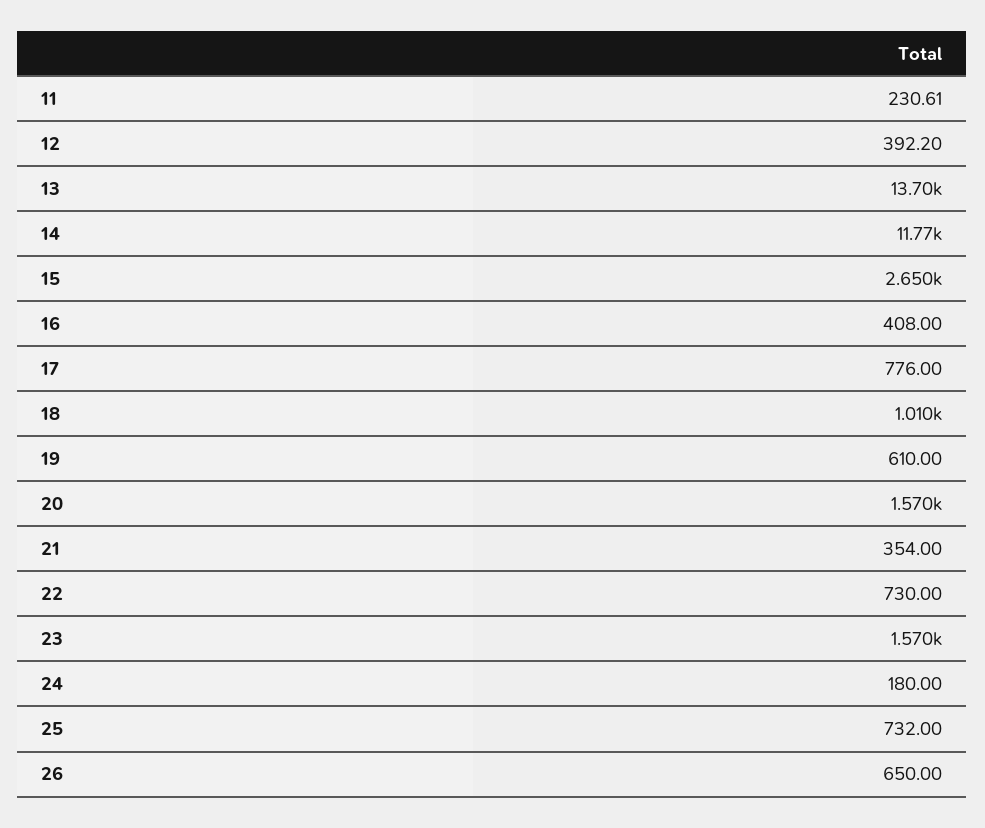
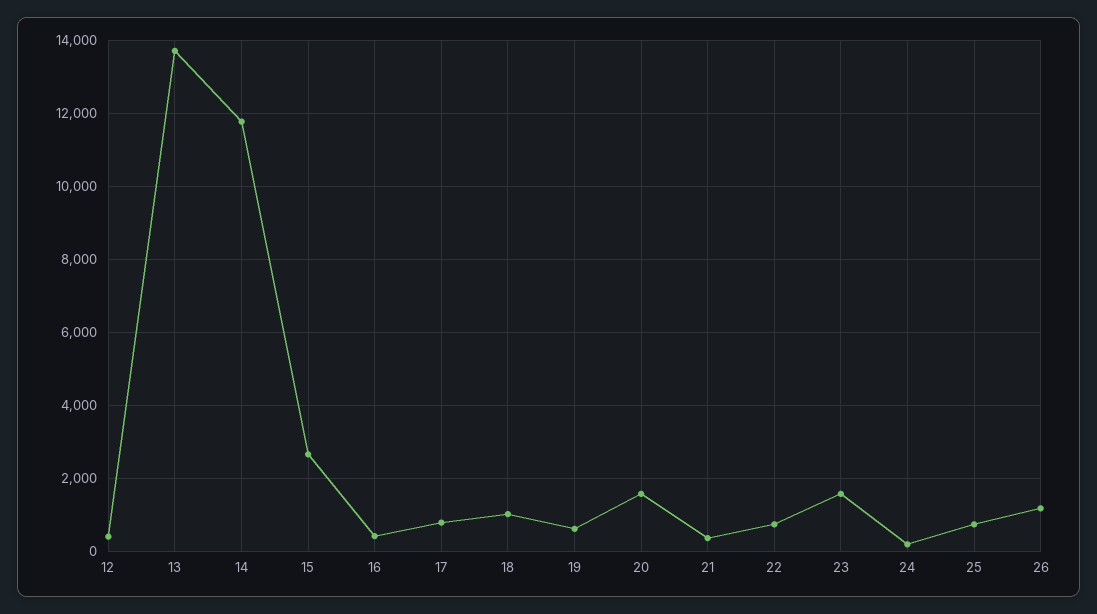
11: 230.61 -> none
26: 650 -> 1200

